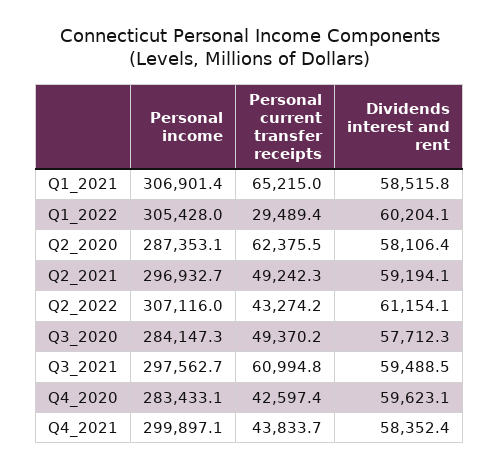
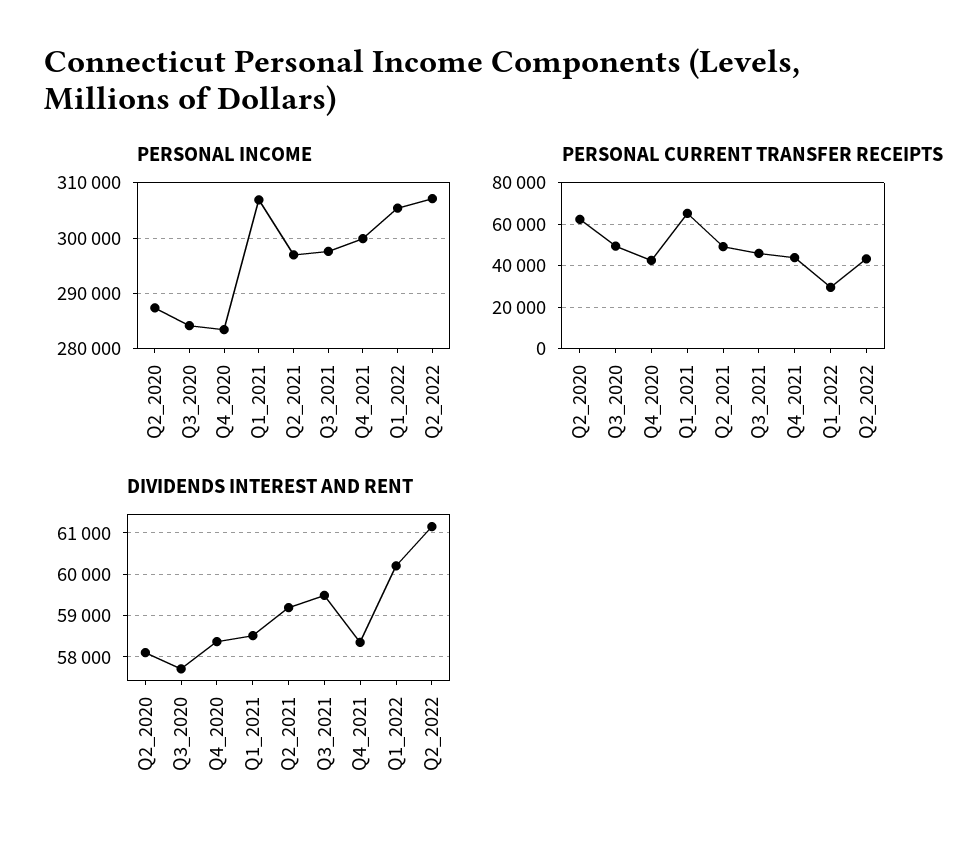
Personal current transfer receipts, Q3_2021: 60994.8 -> 45000
Dividends interest and rent, Q4_2020: 59623.1 -> 58400

